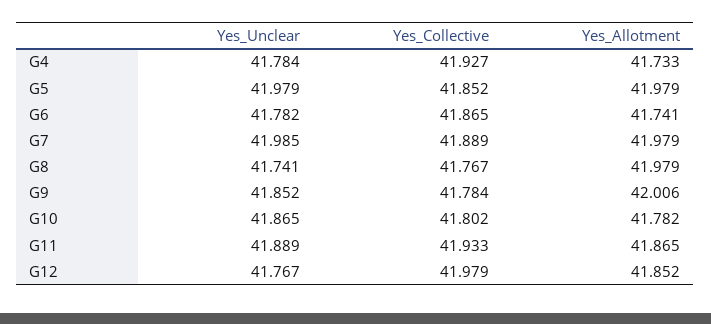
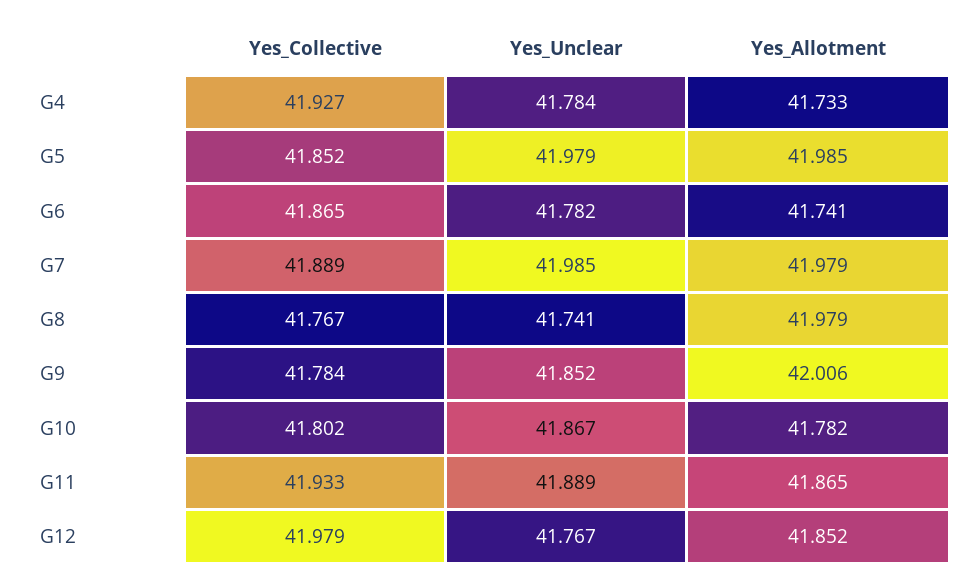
Yes_Allotment, G5: 41.979 -> 41.985
Yes_Unclear, G10: 41.865 -> 41.867

